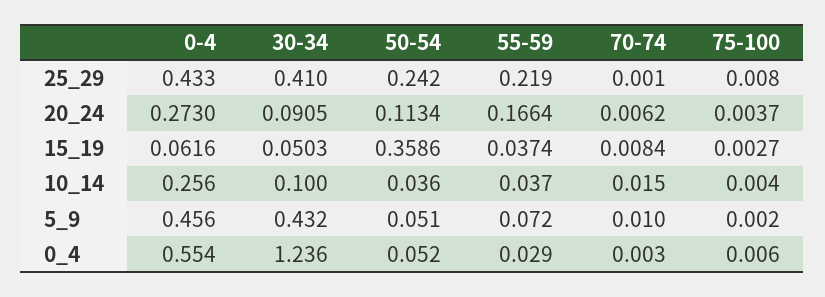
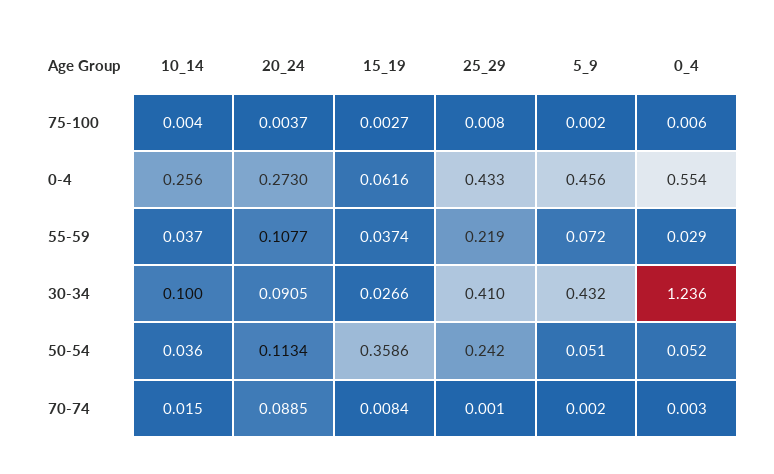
55-59, 20_24: 0.1664 -> 0.1077
70-74, 20_24: 0.0062 -> 0.0885
30-34, 15_19: 0.0503 -> 0.0266
70-74, 5_9: 0.01 -> 0.002

